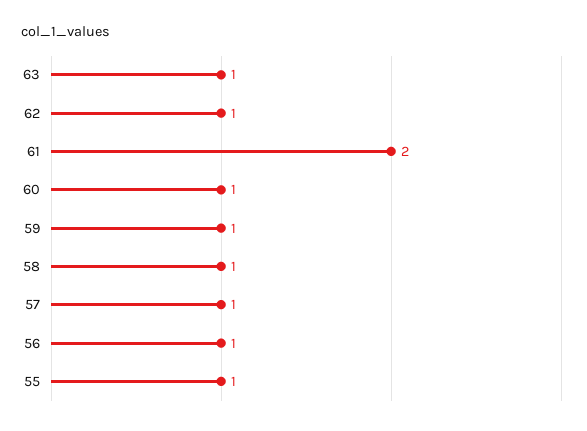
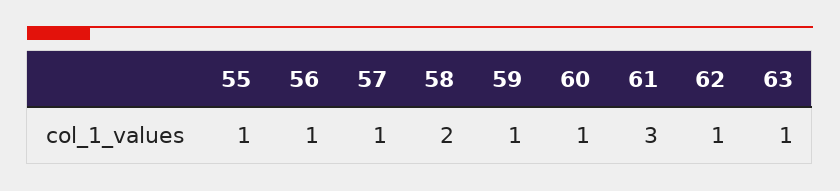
61: 2 -> 3
58: 1 -> 2

